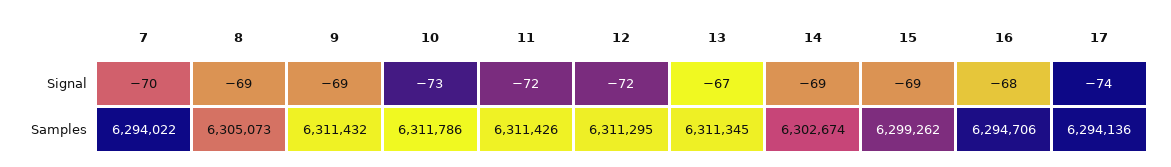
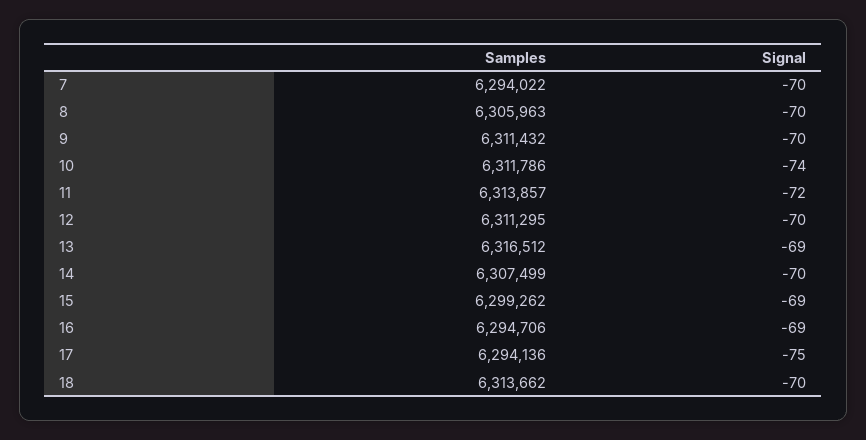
8, Signal: -69 -> -70
9, Signal: -69 -> -70
10, Signal: -73 -> -74
12, Signal: -72 -> -70
13, Signal: -67 -> -69
14, Signal: -69 -> -70
16, Signal: -68 -> -69
17, Signal: -74 -> -75
8, Samples: 6305073 -> 6305963
11, Samples: 6311426 -> 6313857
13, Samples: 6311345 -> 6316512
14, Samples: 6302674 -> 6307499
18, Samples: none -> 6313662
18, Signal: none -> -70

